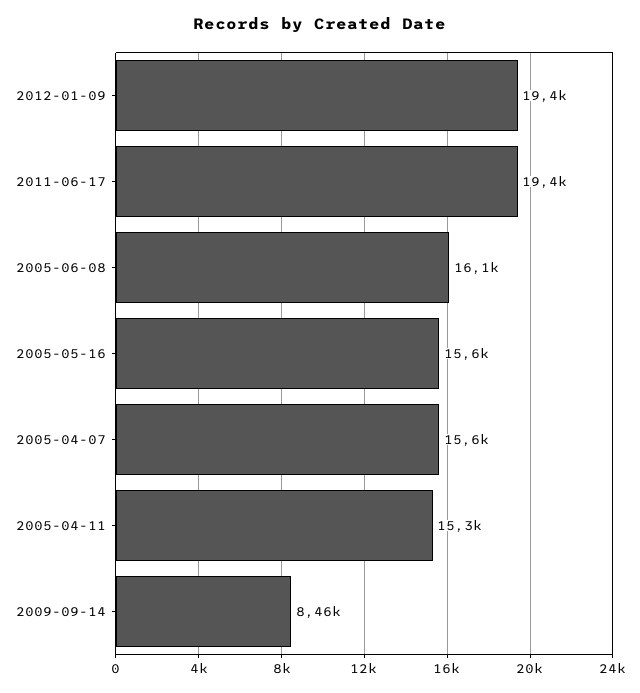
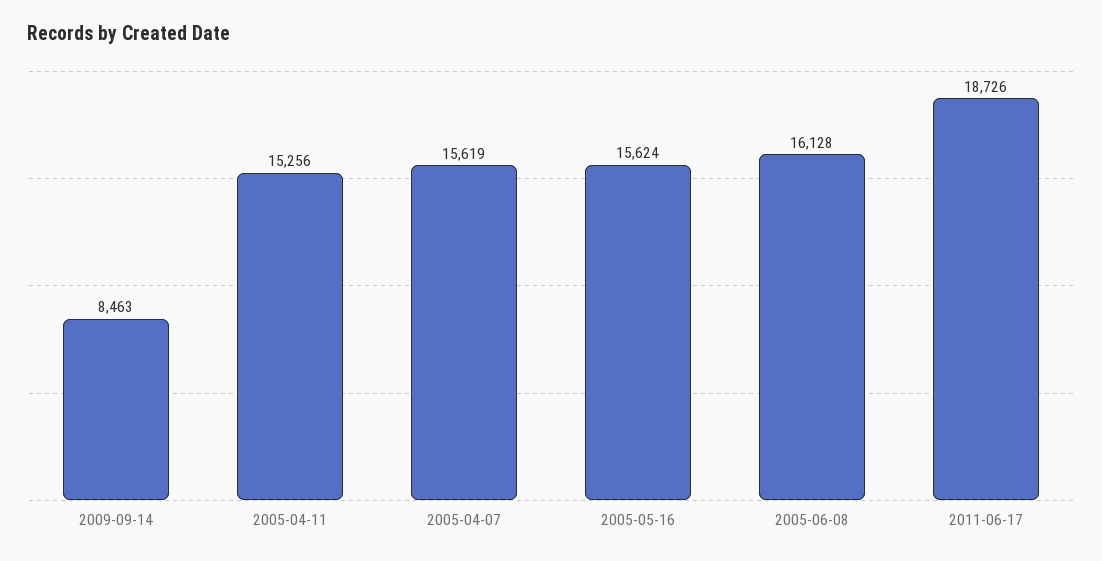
2012-01-09: 19400 -> none
2011-06-17: 19400 -> 18726

